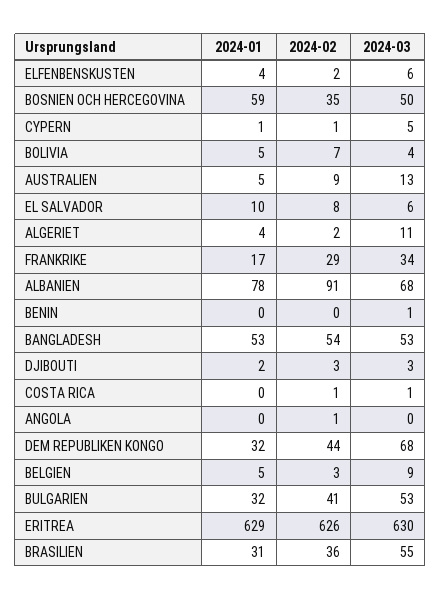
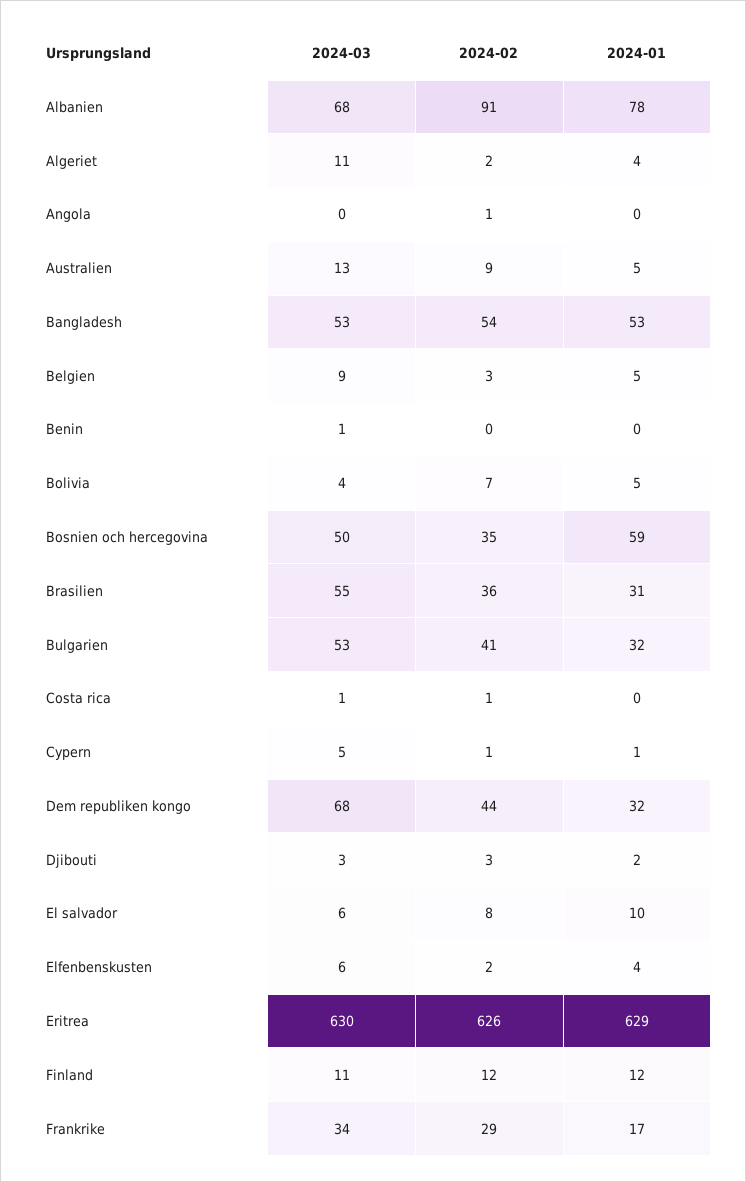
2024-03, Finland: none -> 11
2024-02, Finland: none -> 12
2024-01, Finland: none -> 12

